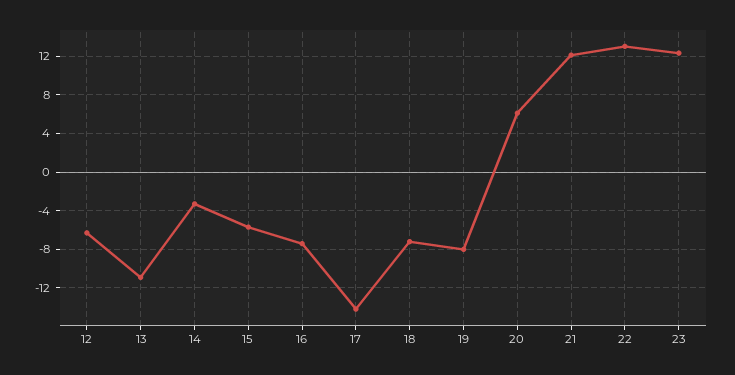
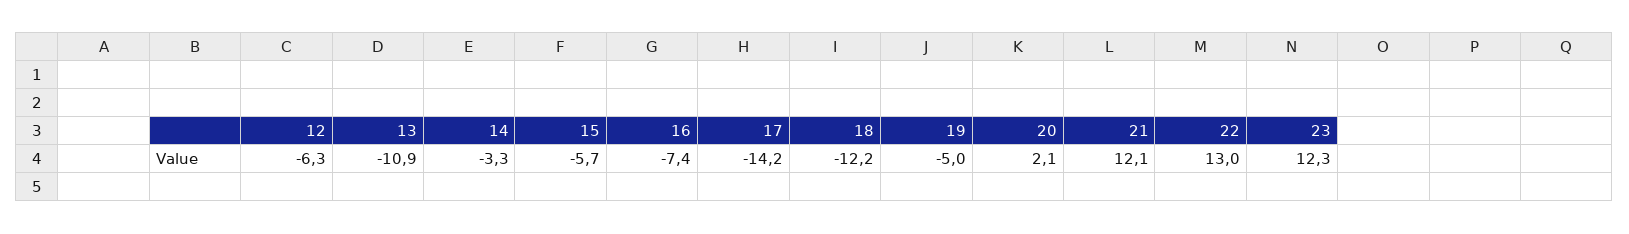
18: -7 -> -12.2
19: -8 -> -5
20: 6 -> 2.1

